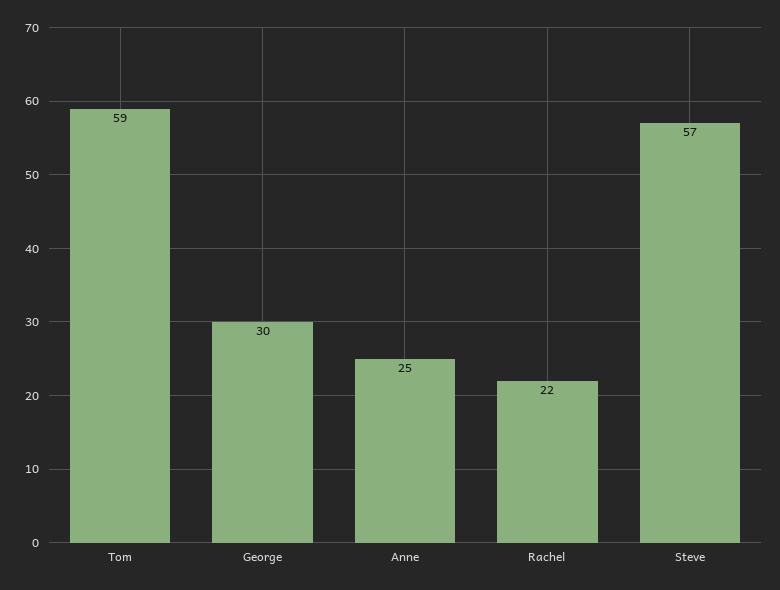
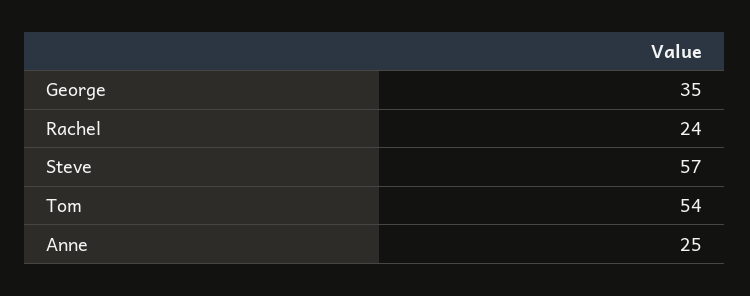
Tom: 59 -> 54
George: 30 -> 35
Rachel: 22 -> 24

